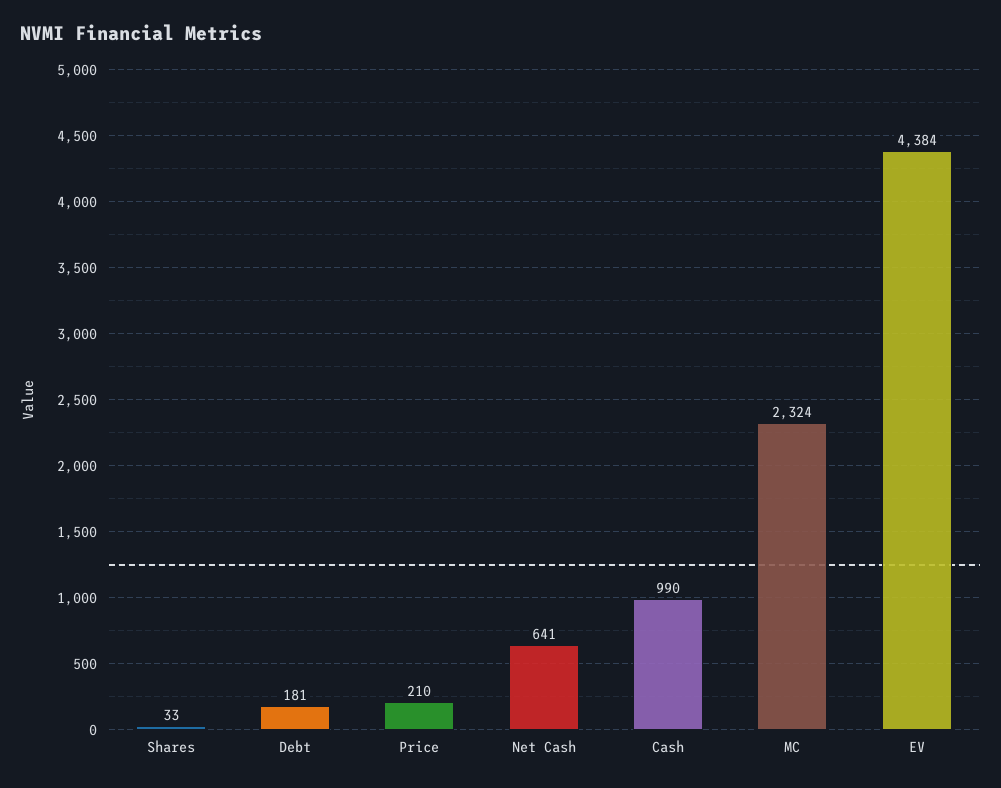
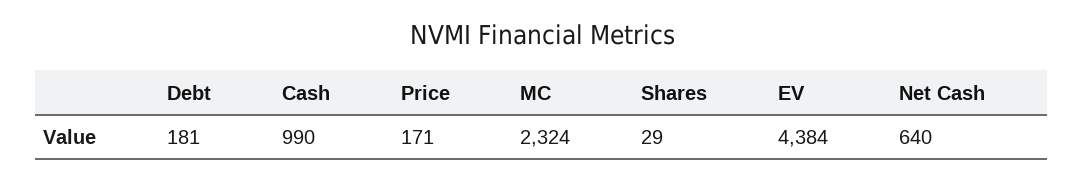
Shares: 33 -> 29
Price: 210 -> 171
Net Cash: 641 -> 640

